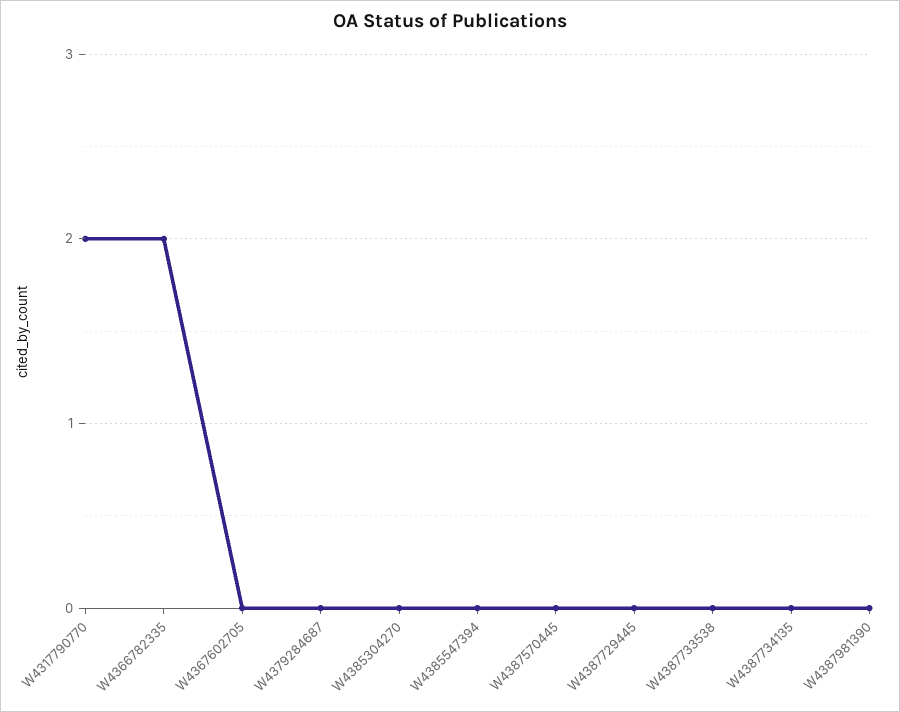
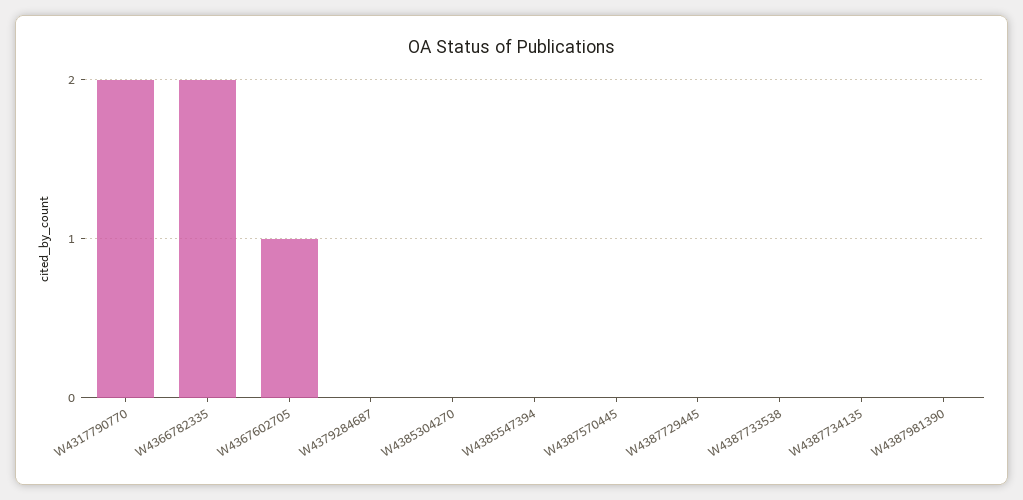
W4367602705: 0 -> 1

